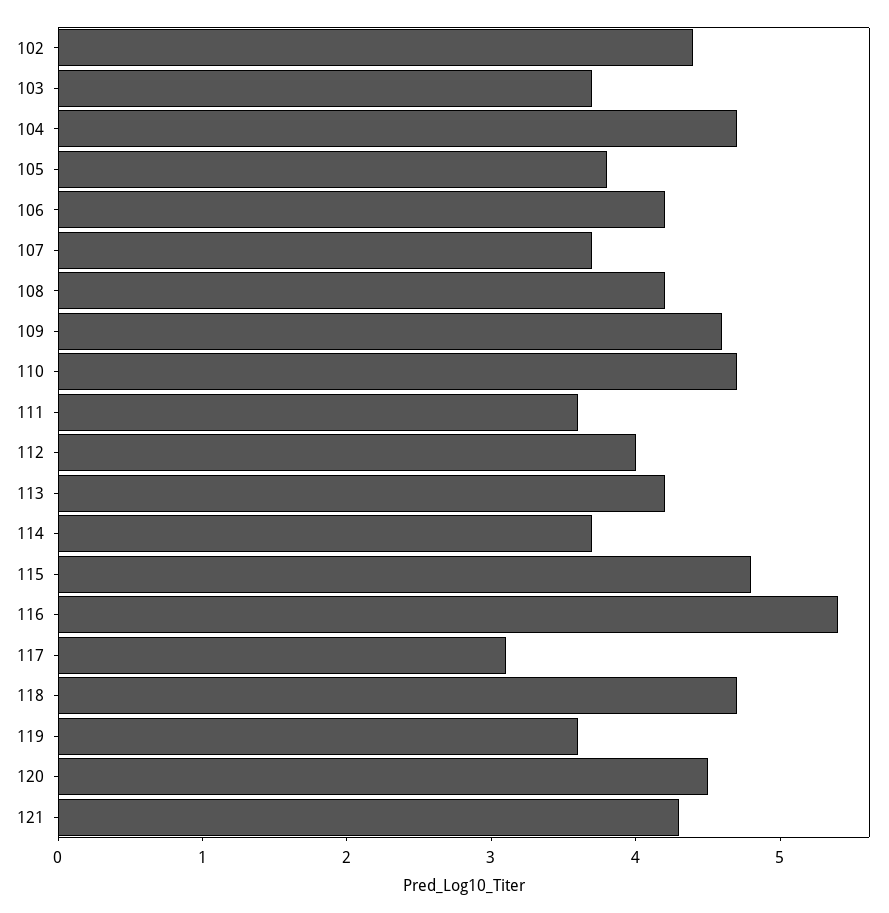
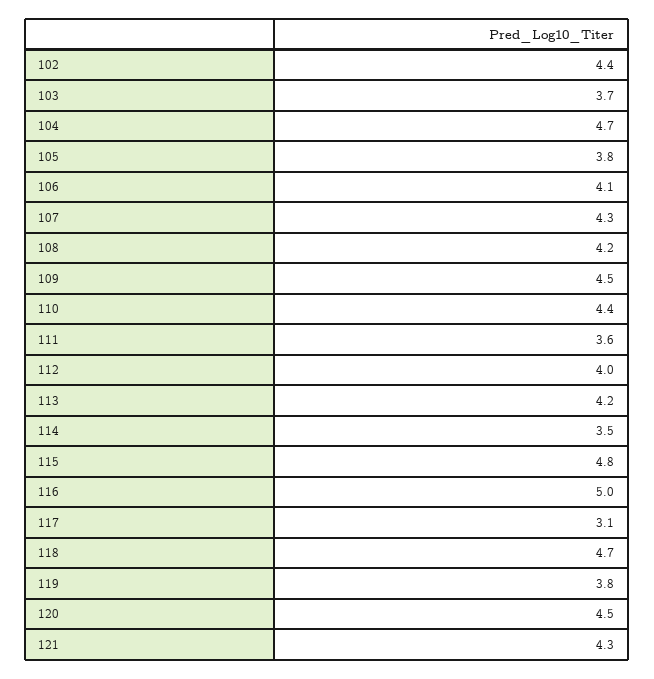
106: 4.2 -> 4.1
107: 3.7 -> 4.3
109: 4.6 -> 4.5
110: 4.7 -> 4.4
114: 3.7 -> 3.5
116: 5.4 -> 5
119: 3.6 -> 3.8

